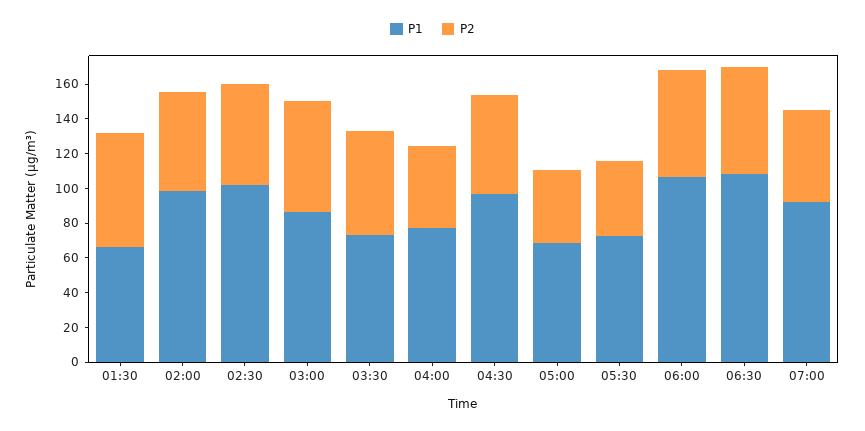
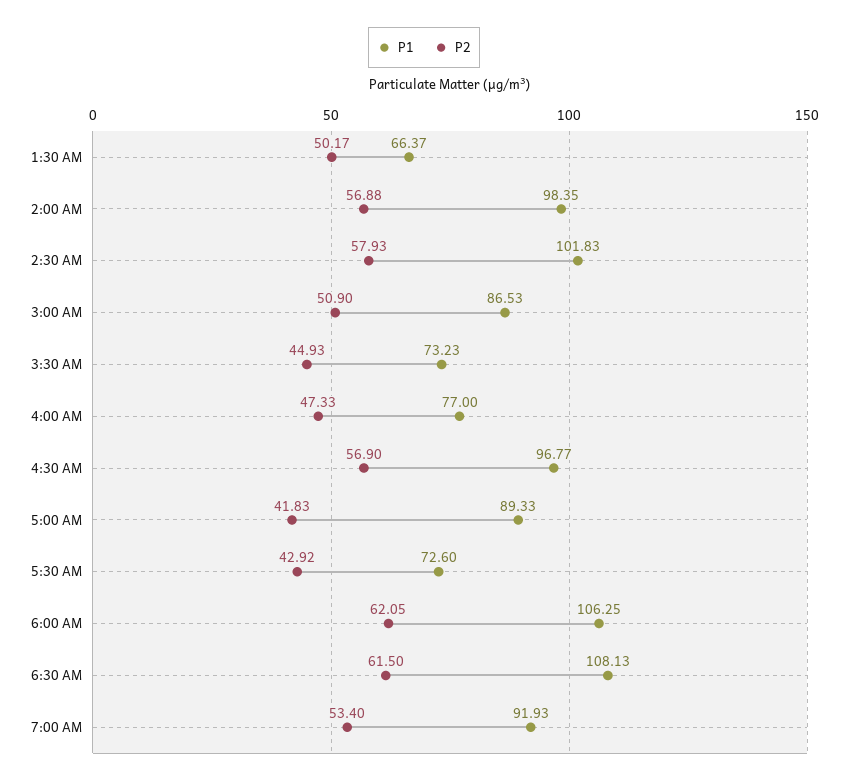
P2, 01:30: 65 -> 50.17
P2, 03:00: 65 -> 50.9
P2, 03:30: 60 -> 44.93
P1, 05:00: 70 -> 89.33

